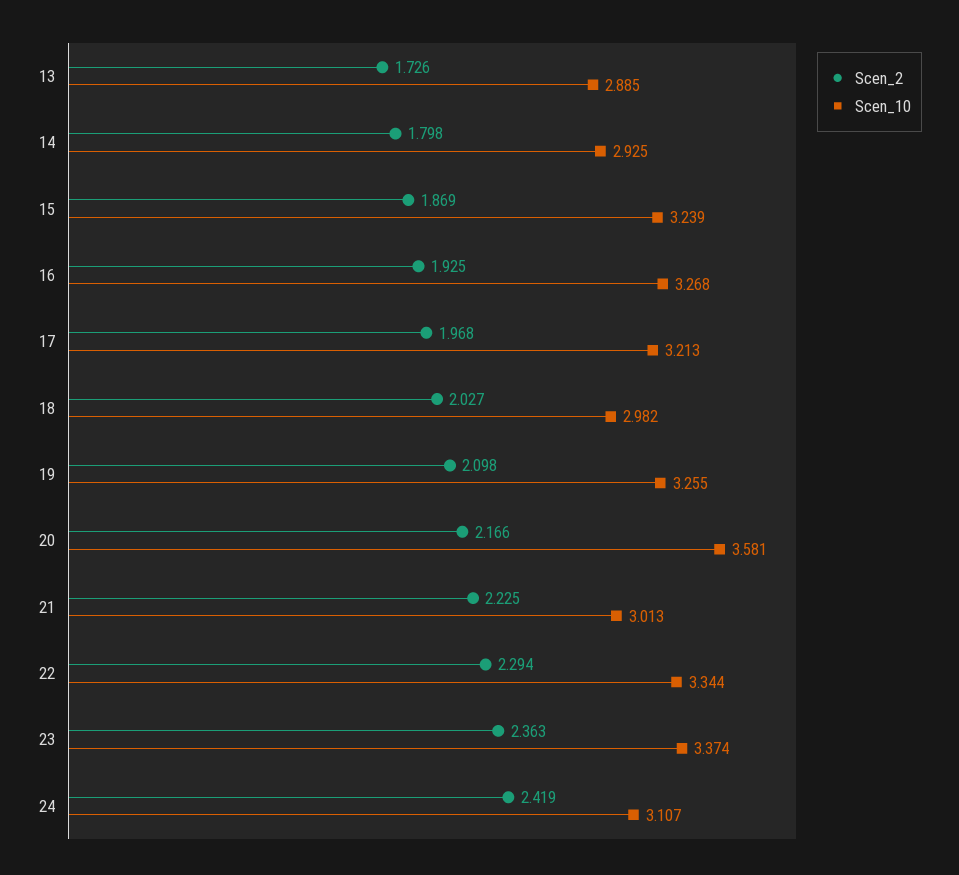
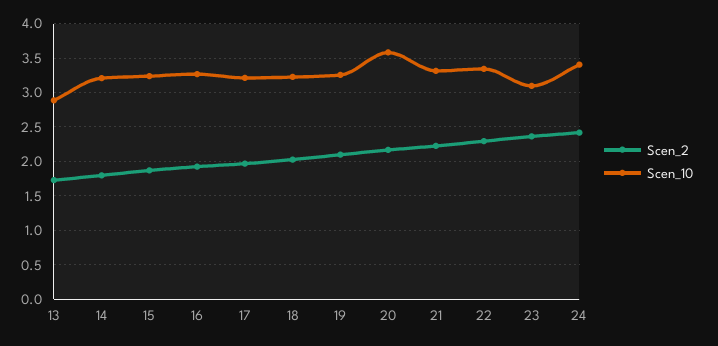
Scen_10, 14: 2.925 -> 3.2
Scen_10, 18: 2.982 -> 3.2
Scen_10, 21: 3.013 -> 3.3
Scen_10, 23: 3.374 -> 3.1
Scen_10, 24: 3.107 -> 3.4

